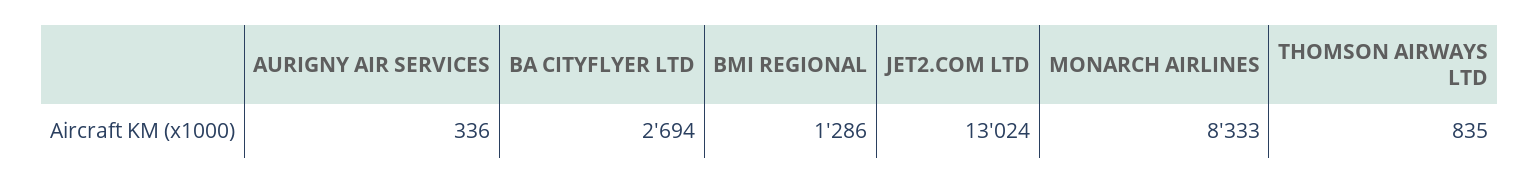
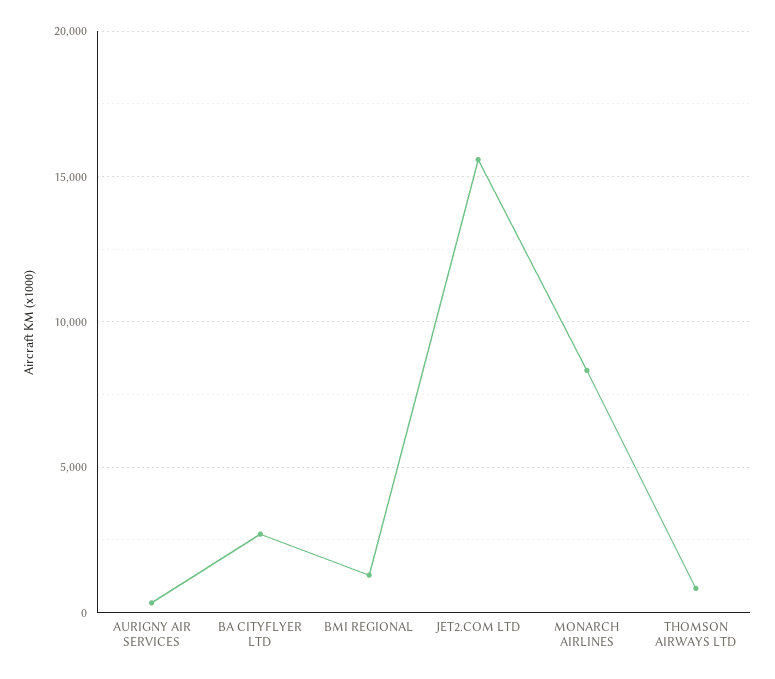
JET2.COM LTD: 13024 -> 15500

